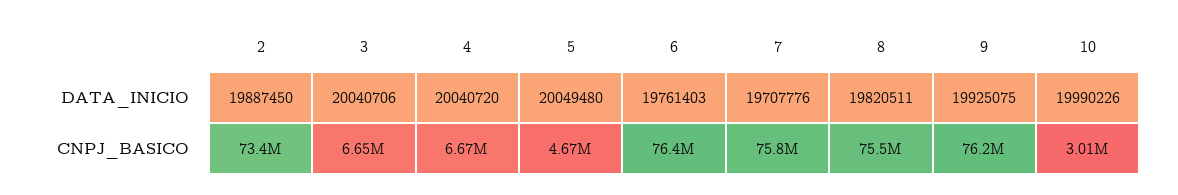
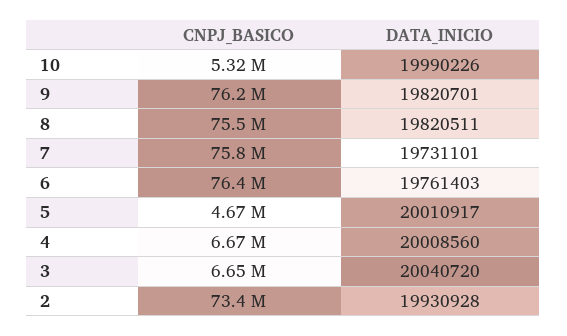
2, DATA_INICIO: 19887450 -> 19930928
3, DATA_INICIO: 20040706 -> 20040720
4, DATA_INICIO: 20040720 -> 20008560
5, DATA_INICIO: 20049480 -> 20010917
7, DATA_INICIO: 19707776 -> 19731101
9, DATA_INICIO: 19925075 -> 19820701
10, CNPJ_BASICO: 3010000 -> 5320000

